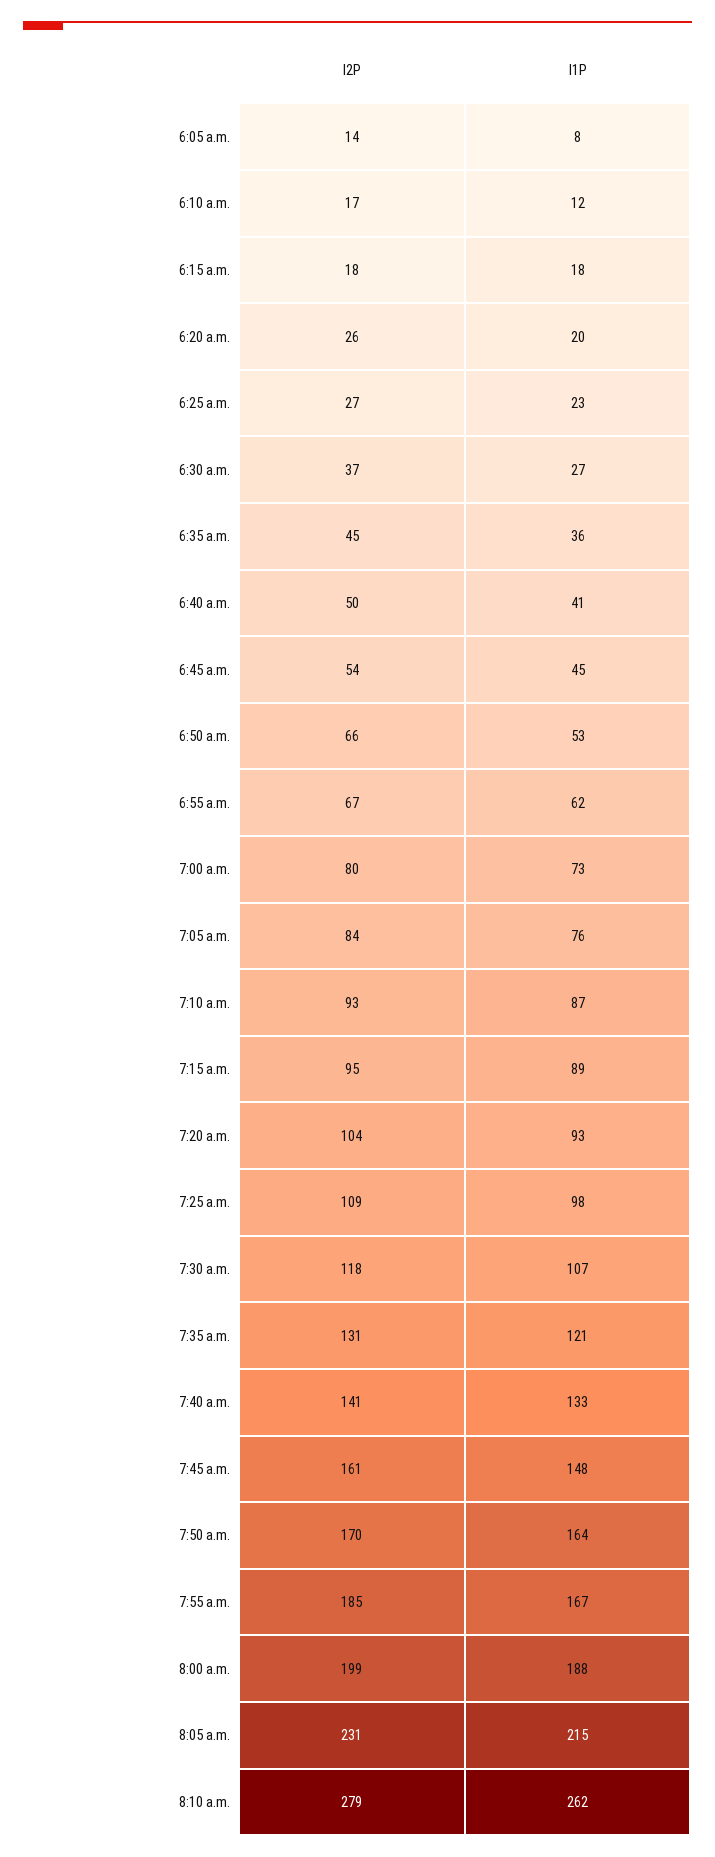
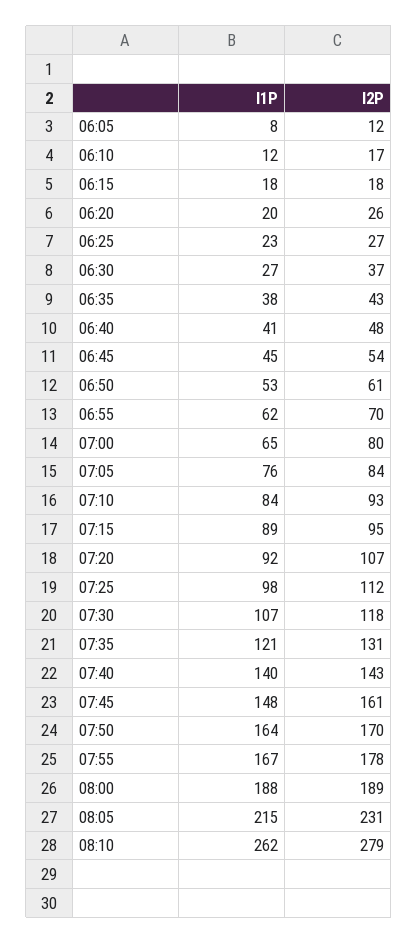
I2P, 6:05 a.m.: 14 -> 12
I2P, 6:35 a.m.: 45 -> 43
I1P, 6:35 a.m.: 36 -> 38
I2P, 6:40 a.m.: 50 -> 48
I2P, 6:50 a.m.: 66 -> 61
I2P, 6:55 a.m.: 67 -> 70
I1P, 7:00 a.m.: 73 -> 65
I1P, 7:10 a.m.: 87 -> 84
I2P, 7:20 a.m.: 104 -> 107
I1P, 7:20 a.m.: 93 -> 92
I2P, 7:25 a.m.: 109 -> 112
I2P, 7:40 a.m.: 141 -> 143
I1P, 7:40 a.m.: 133 -> 140
I2P, 7:55 a.m.: 185 -> 178
I2P, 8:00 a.m.: 199 -> 189

